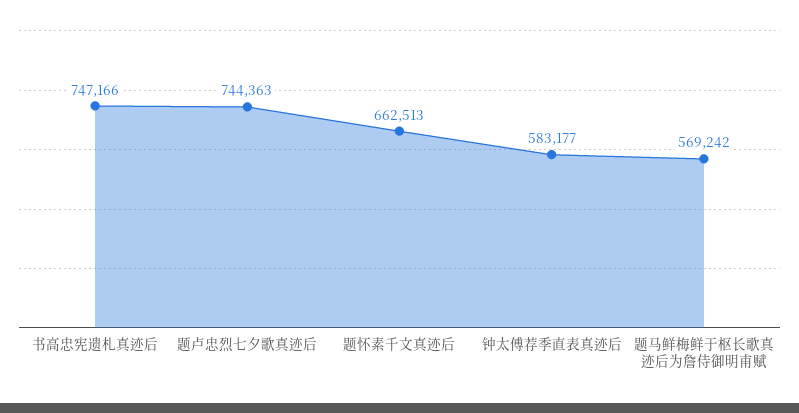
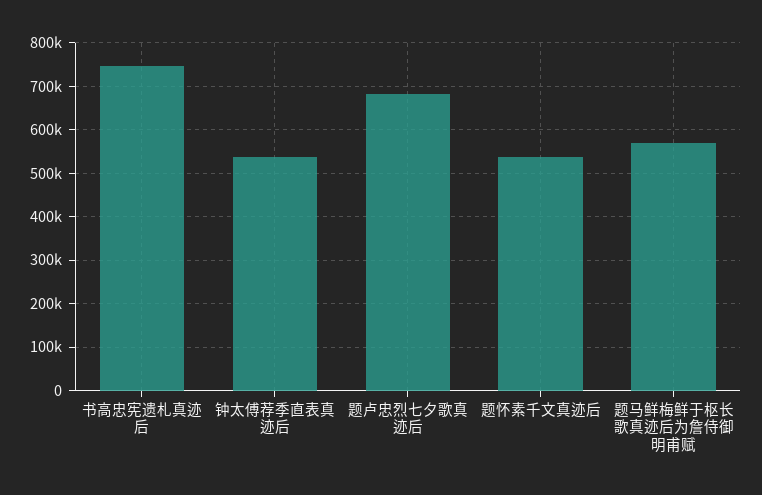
题卢忠烈七夕歌真迹后: 744363 -> 680000
题怀素千文真迹后: 662513 -> 540000
钟太傅荐季直表真迹后: 583177 -> 540000

